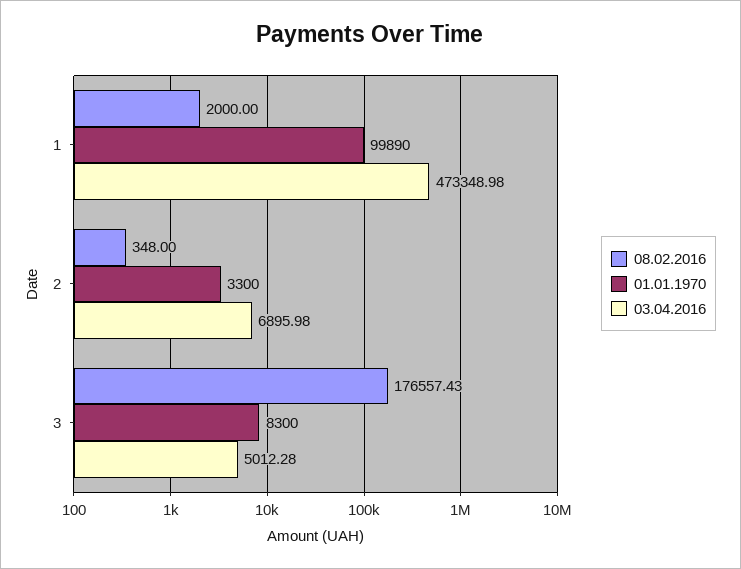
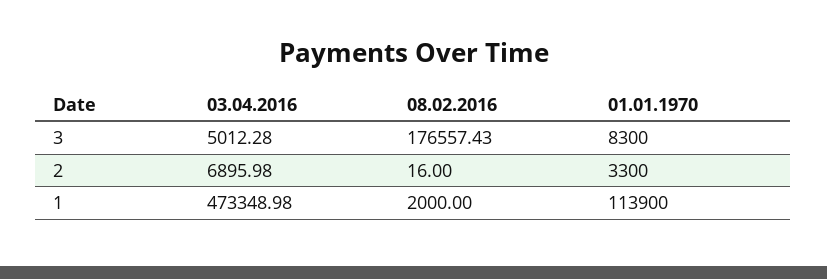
01.01.1970, 1: 99890 -> 113900
08.02.2016, 2: 348 -> 16

